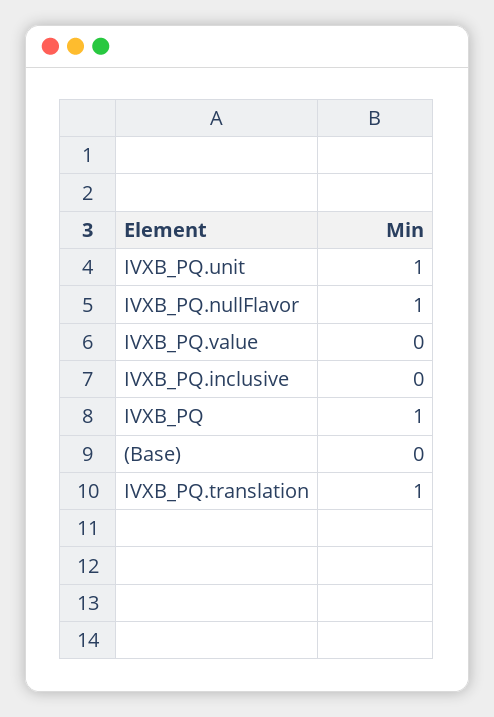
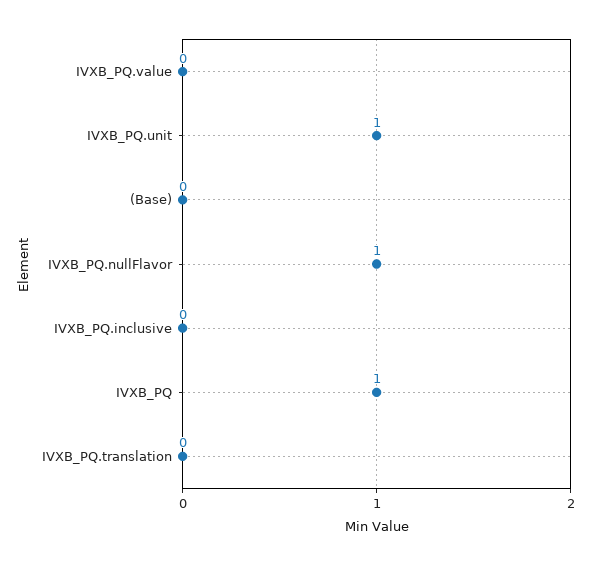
IVXB_PQ.translation: 1 -> 0

